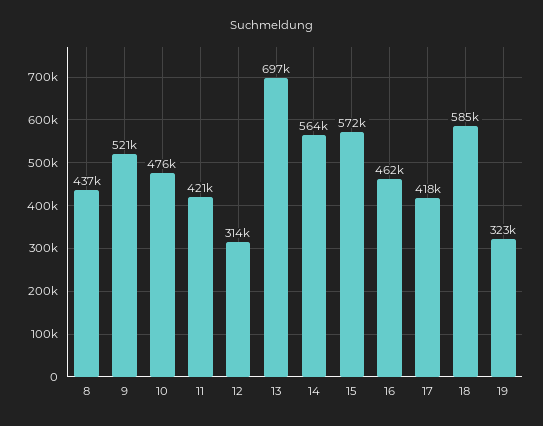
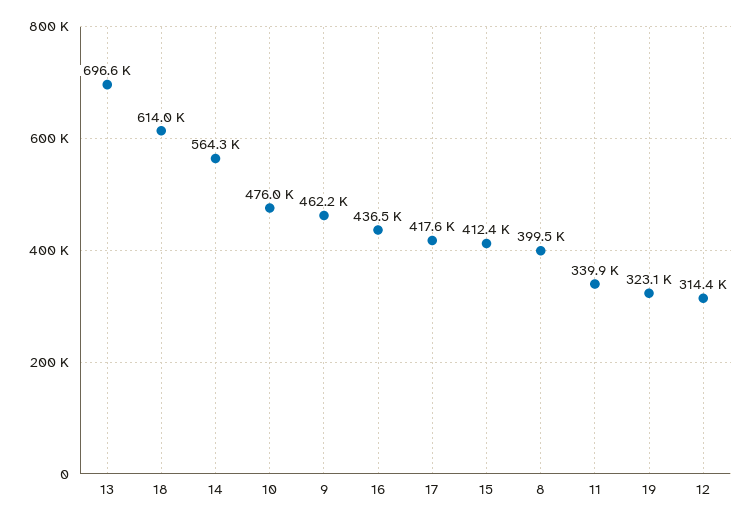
8: 437000 -> 399500
9: 521000 -> 462200
11: 421000 -> 339900
15: 572000 -> 412400
16: 462000 -> 436500
18: 585000 -> 614000

